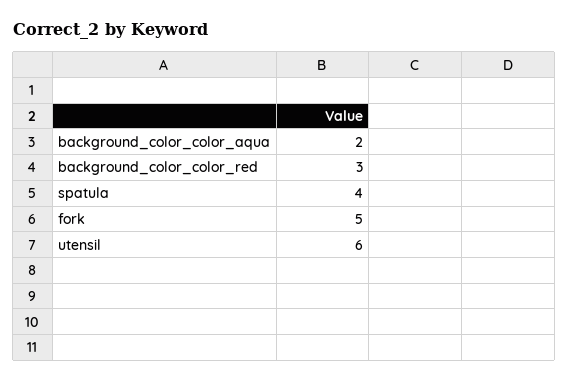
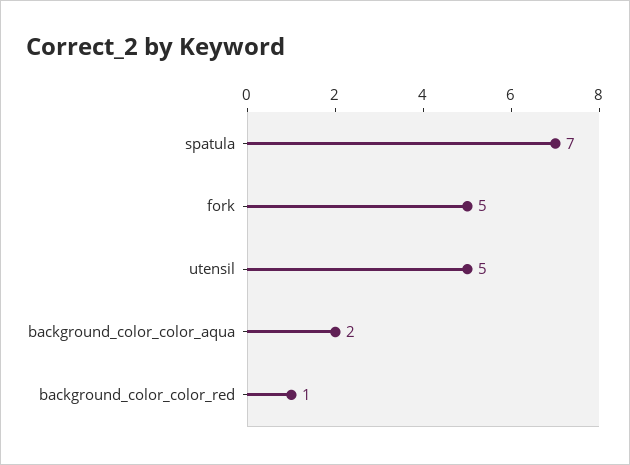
background_color_color_red: 3 -> 1
spatula: 4 -> 7
utensil: 6 -> 5

